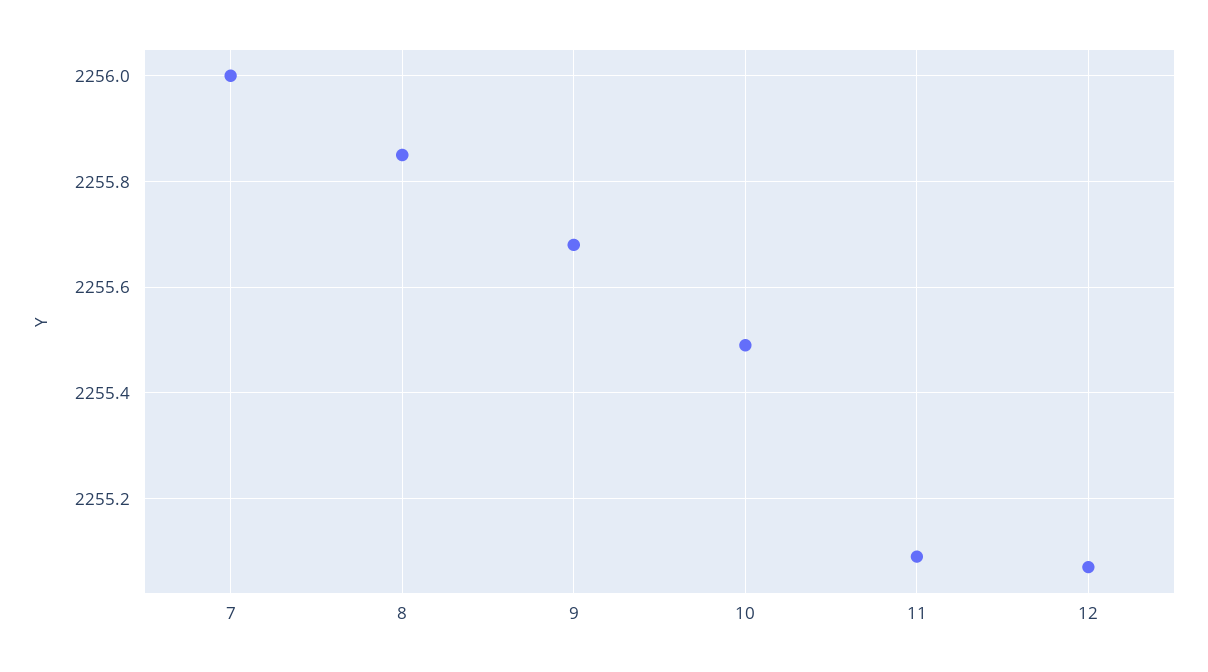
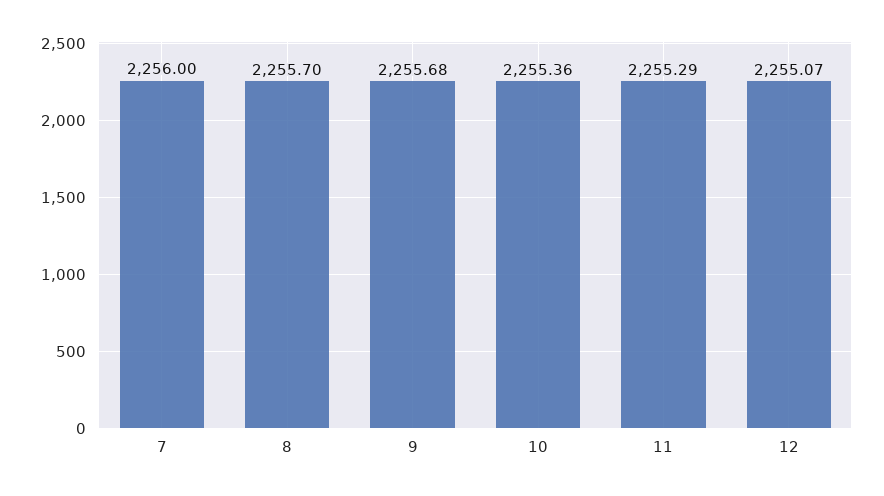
8: 2255.85 -> 2255.7
10: 2255.5 -> 2255.36
11: 2255.1 -> 2255.29

